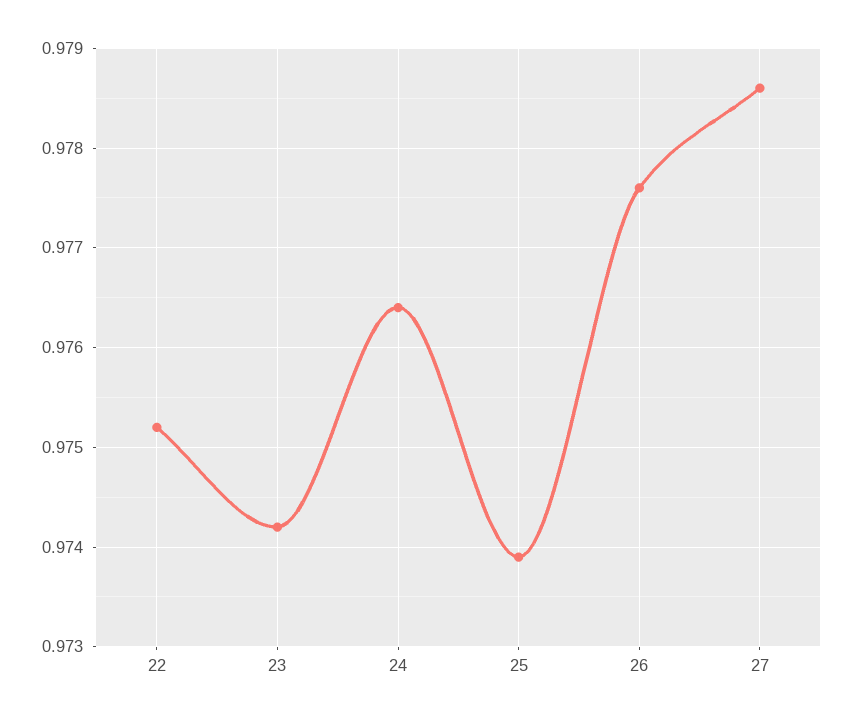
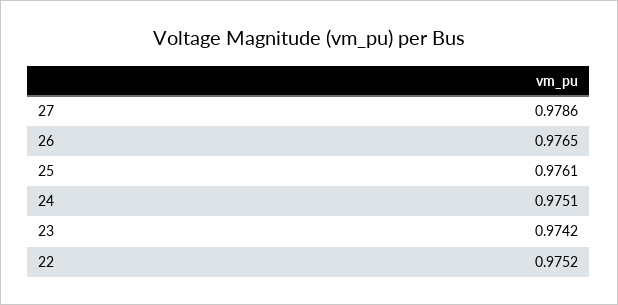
24: 0.9764 -> 0.9751
25: 0.9739 -> 0.9761
26: 0.9776 -> 0.9765

